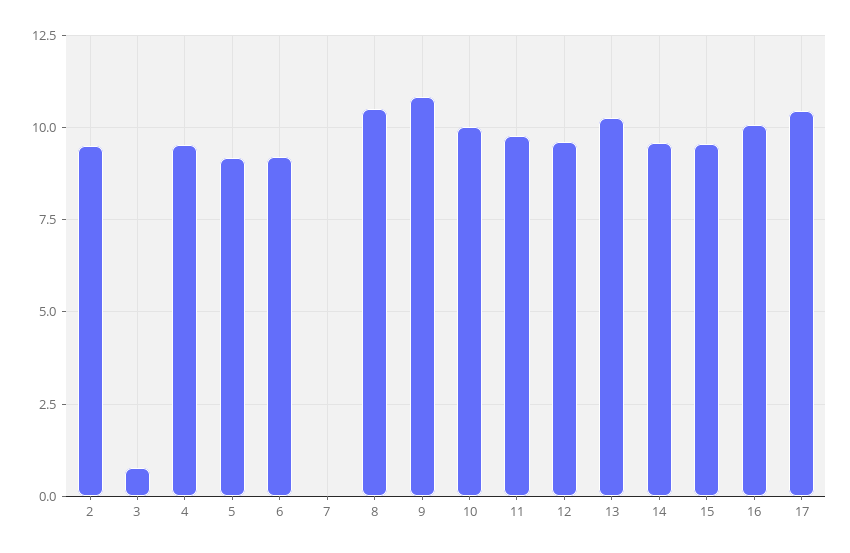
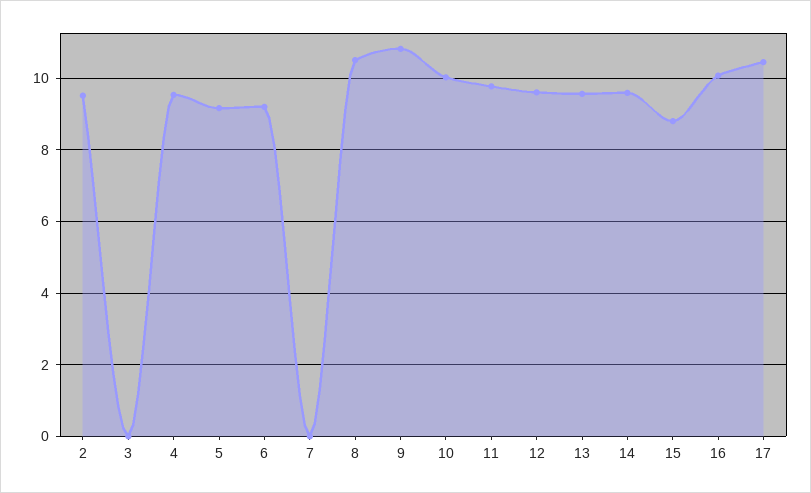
3: 0.75 -> 0
13: 10.25 -> 9.6
15: 9.5 -> 8.8

